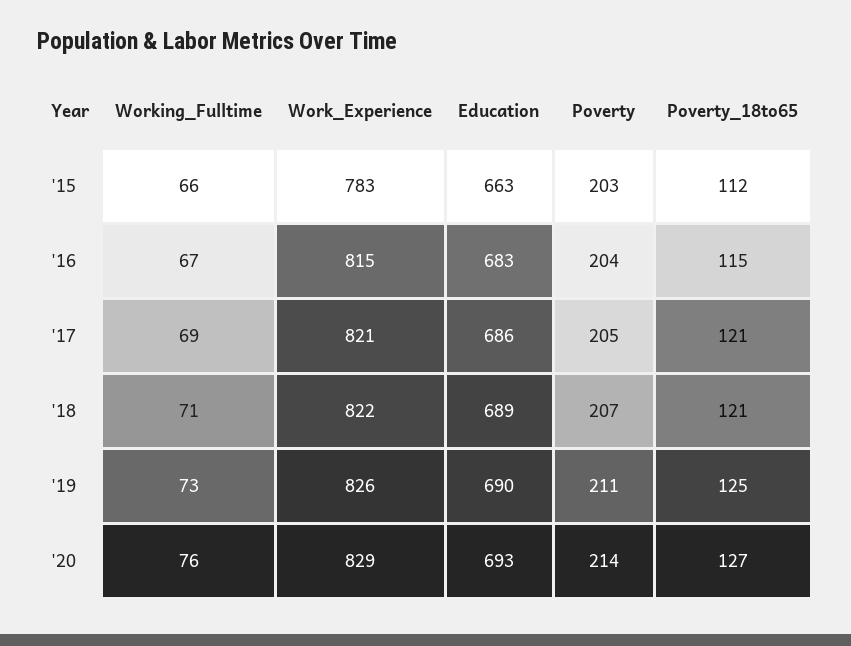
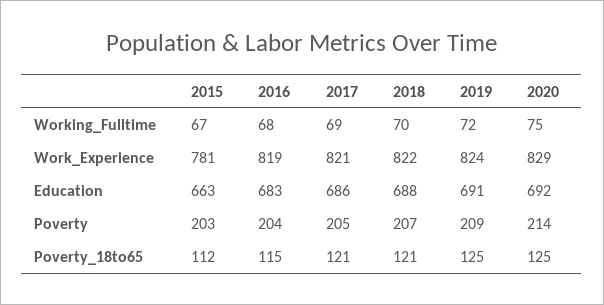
Working_Fulltime, '15: 66 -> 67
Work_Experience, '15: 783 -> 781
Working_Fulltime, '16: 67 -> 68
Work_Experience, '16: 815 -> 819
Working_Fulltime, '18: 71 -> 70
Education, '18: 689 -> 688
Working_Fulltime, '19: 73 -> 72
Work_Experience, '19: 826 -> 824
Education, '19: 690 -> 691
Poverty, '19: 211 -> 209
Working_Fulltime, '20: 76 -> 75
Education, '20: 693 -> 692
Poverty_18to65, '20: 127 -> 125

